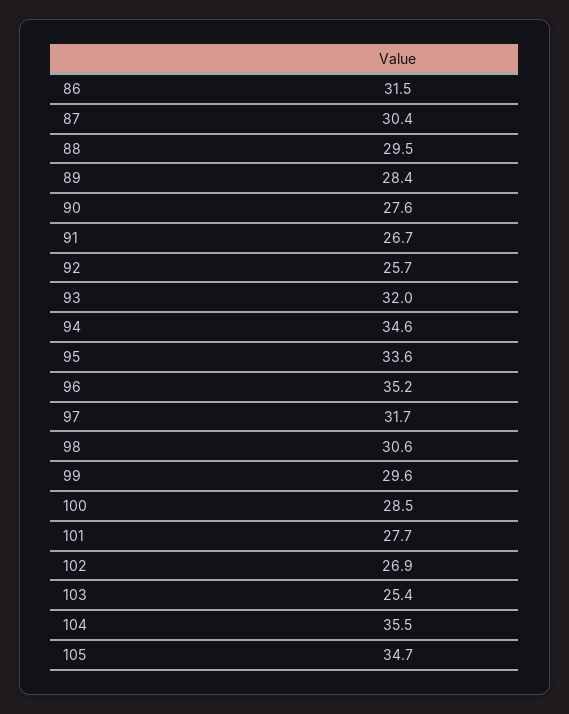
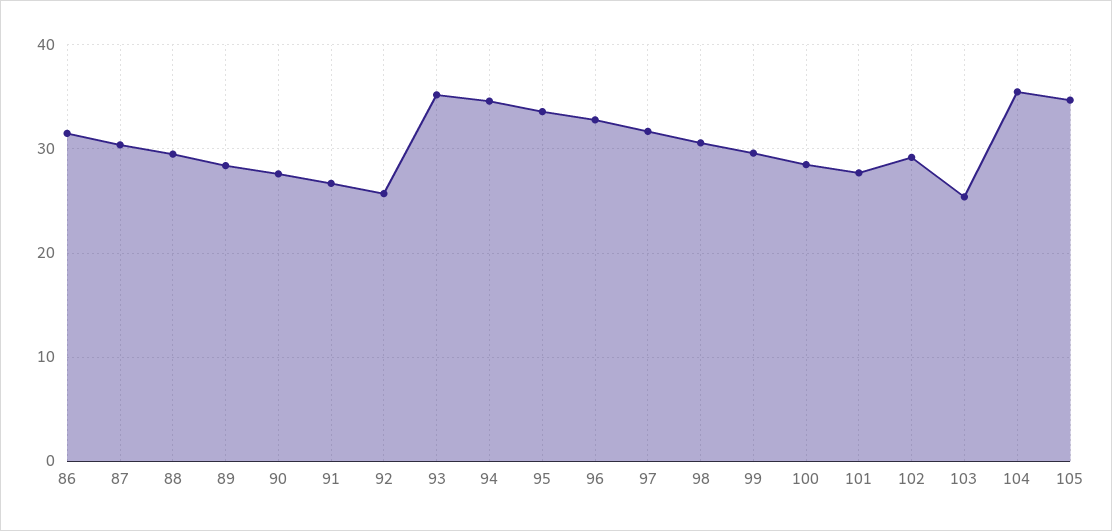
93: 32 -> 35
96: 35.2 -> 33
102: 26.9 -> 29

